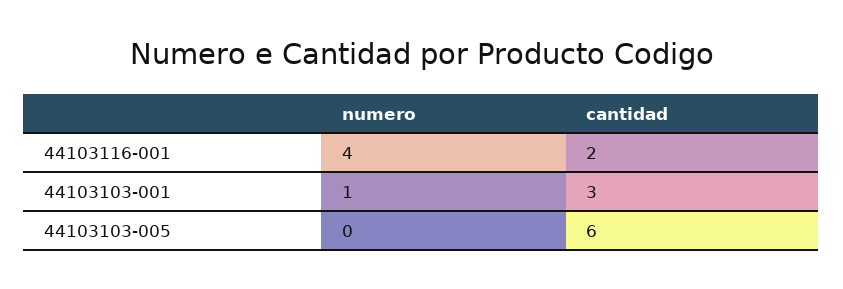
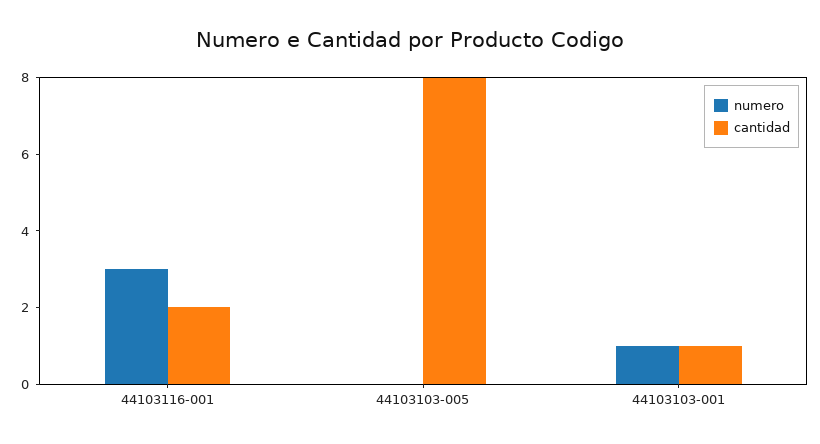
numero, 44103116-001: 4 -> 3
cantidad, 44103103-001: 3 -> 1
cantidad, 44103103-005: 6 -> 8

